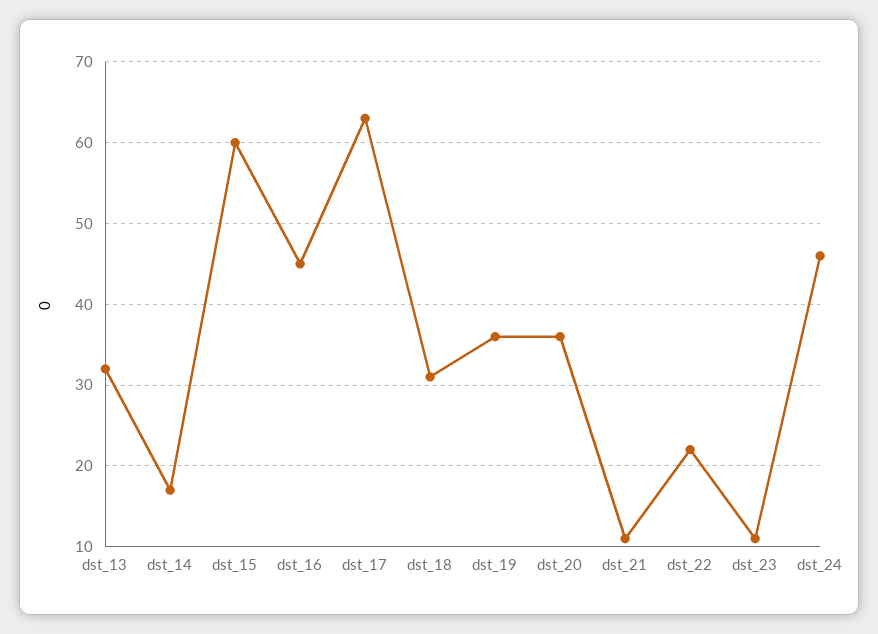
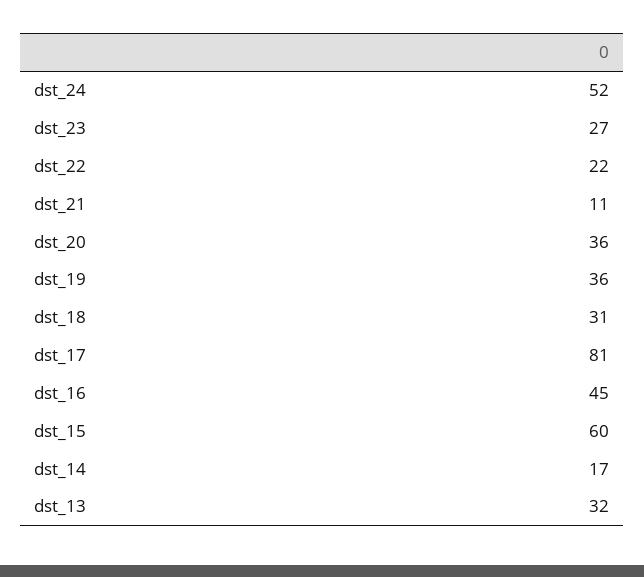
dst_17: 63 -> 81
dst_23: 11 -> 27
dst_24: 46 -> 52

